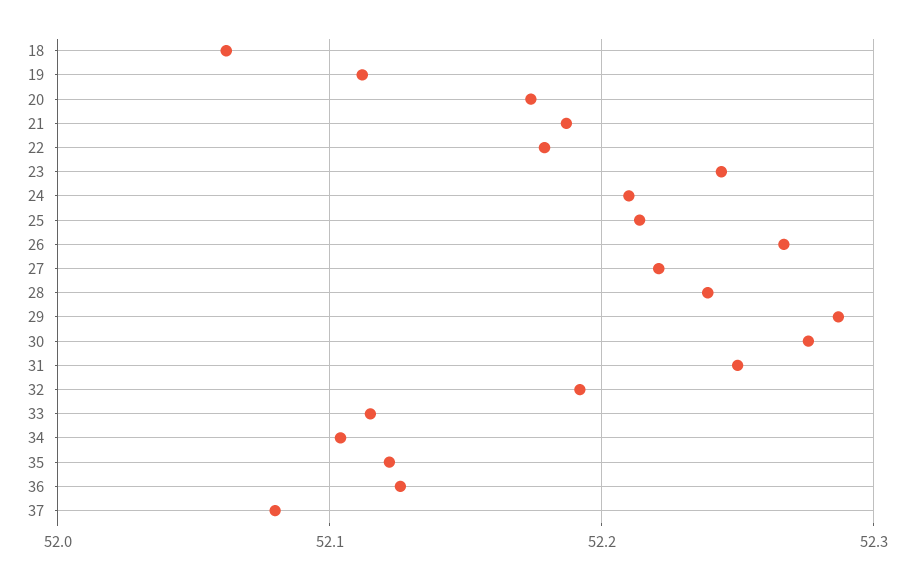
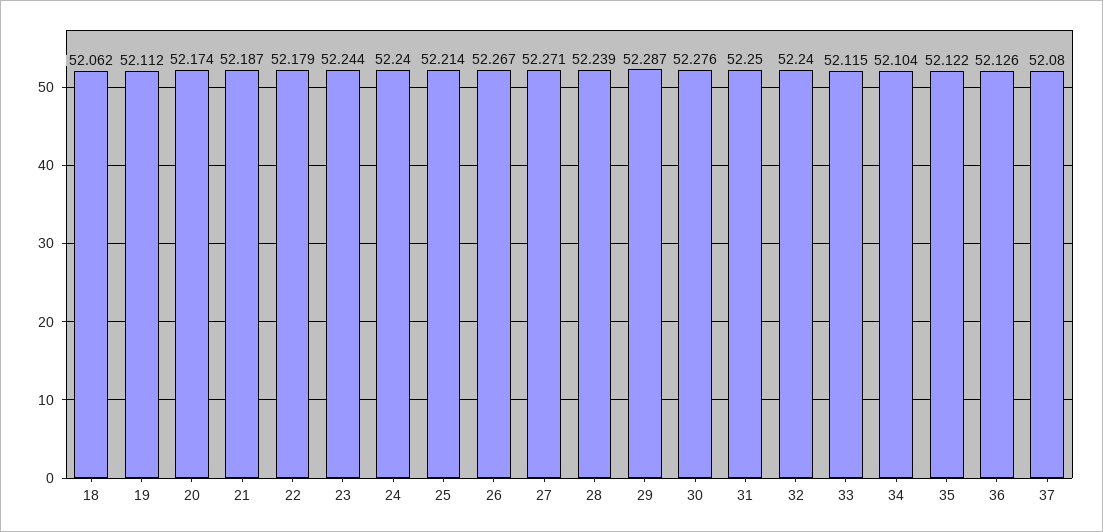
24: 52.21 -> 52.24
27: 52.22 -> 52.271
32: 52.19 -> 52.24

